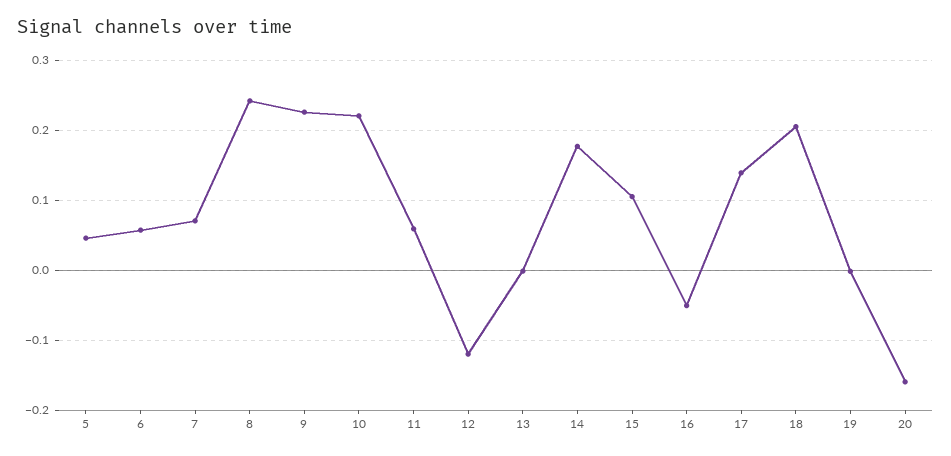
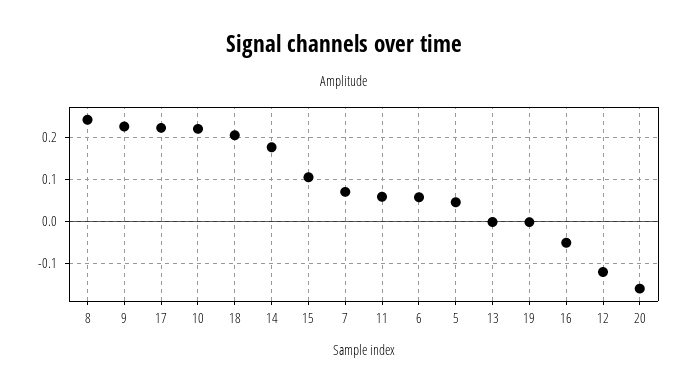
17: 0.14 -> 0.22

